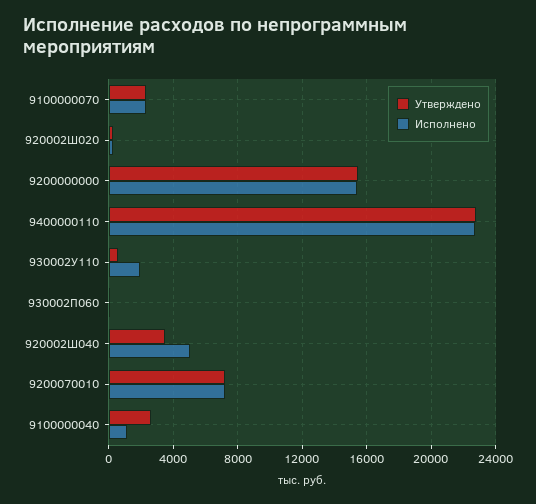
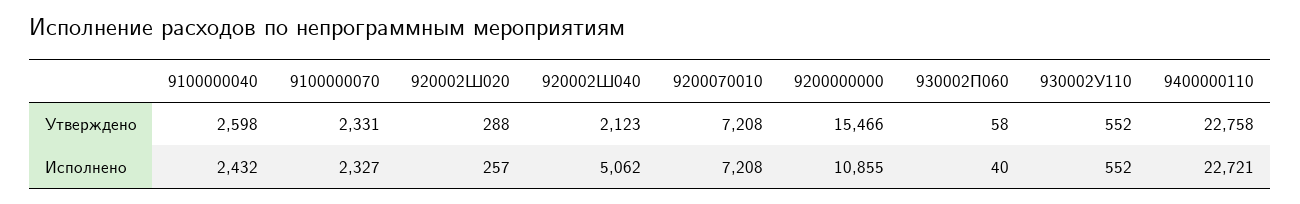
Исполнено, 9200000000: 15500 -> 10855
Исполнено, 930002У110: 2000 -> 552
Утверждено, 920002Ш040: 3500 -> 2123
Исполнено, 9100000040: 1000 -> 2432

